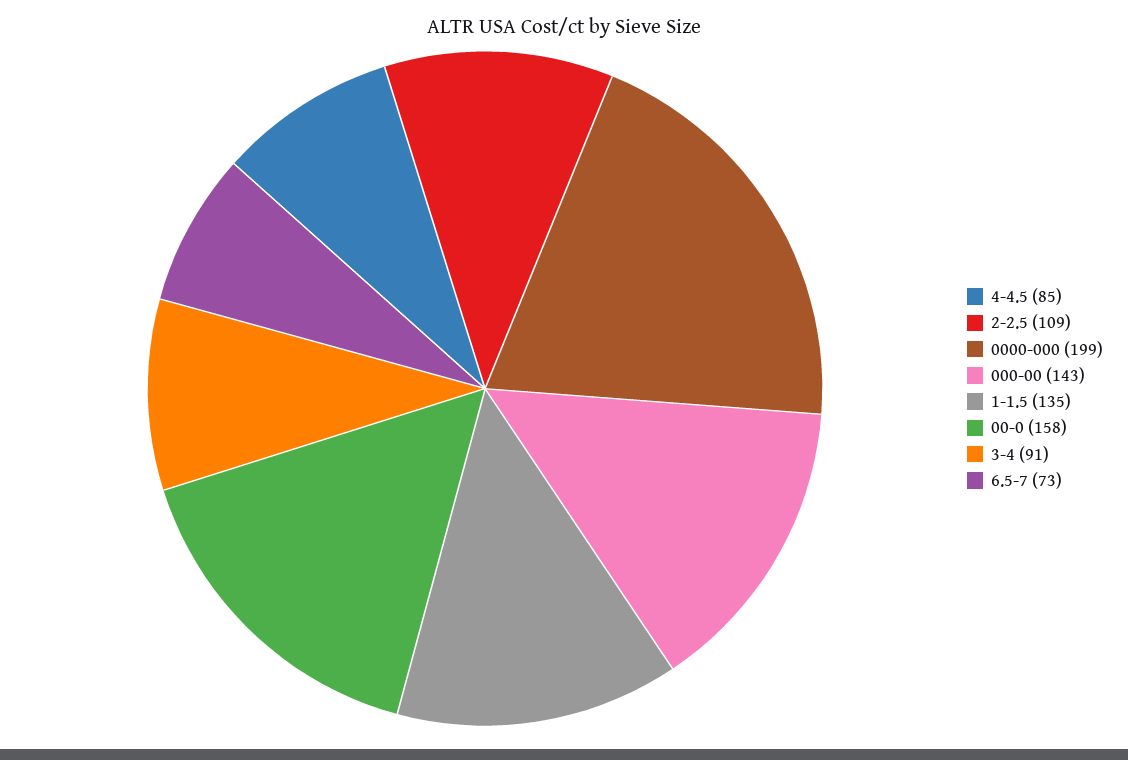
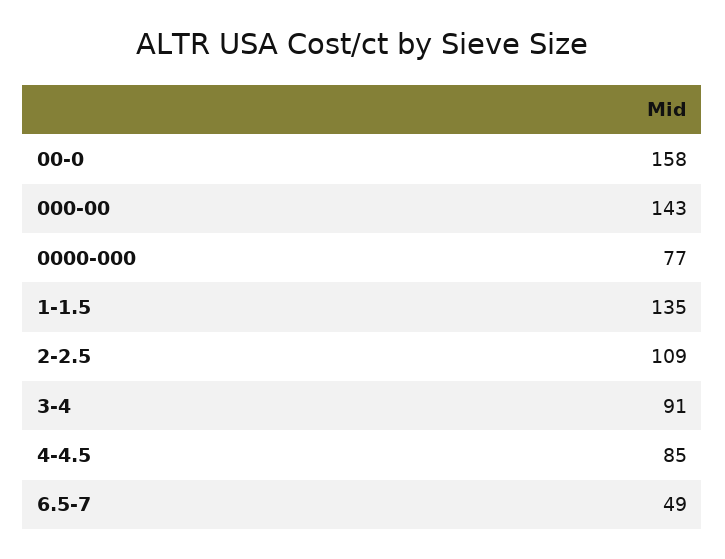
0000-000: 199 -> 77
6.5-7: 73 -> 49

